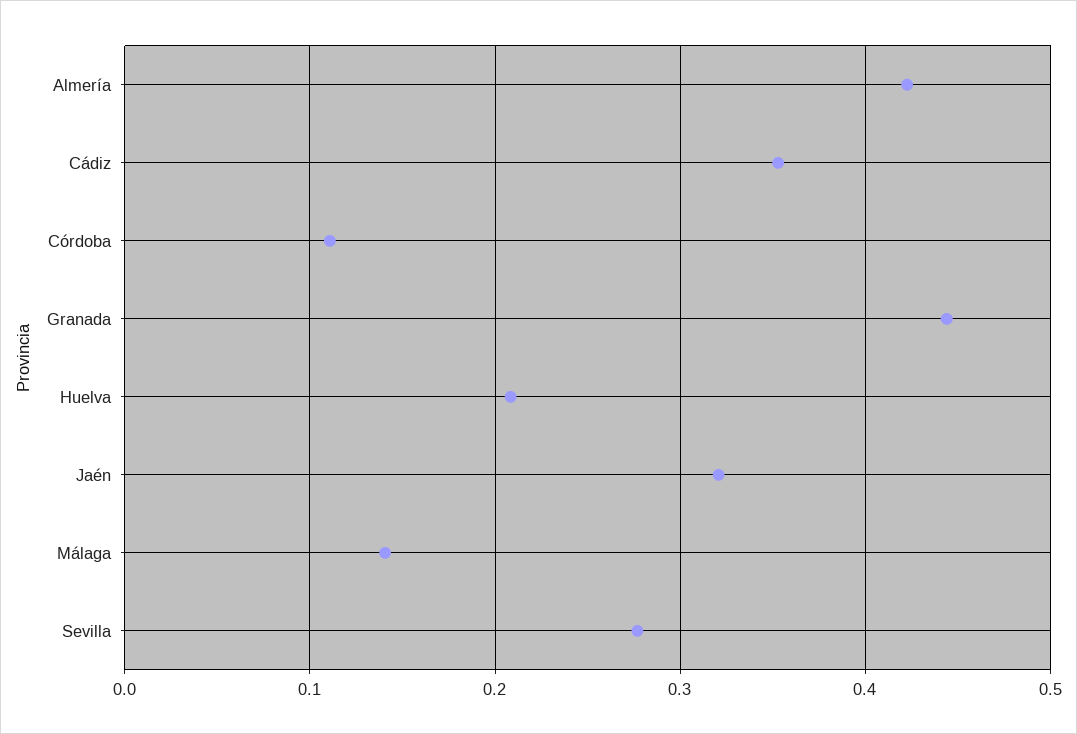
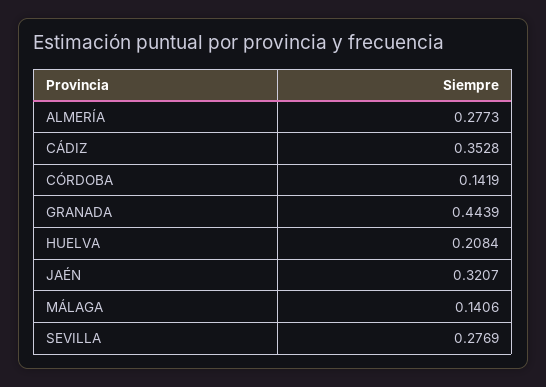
Almería: 0.42 -> 0.2773
Córdoba: 0.11 -> 0.1419

